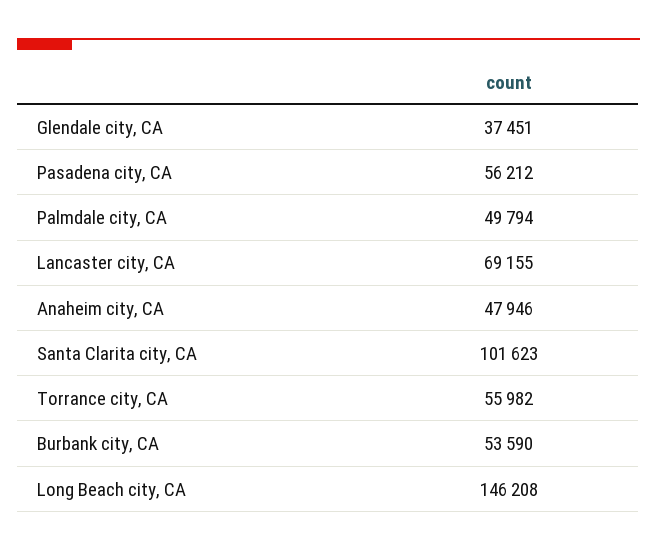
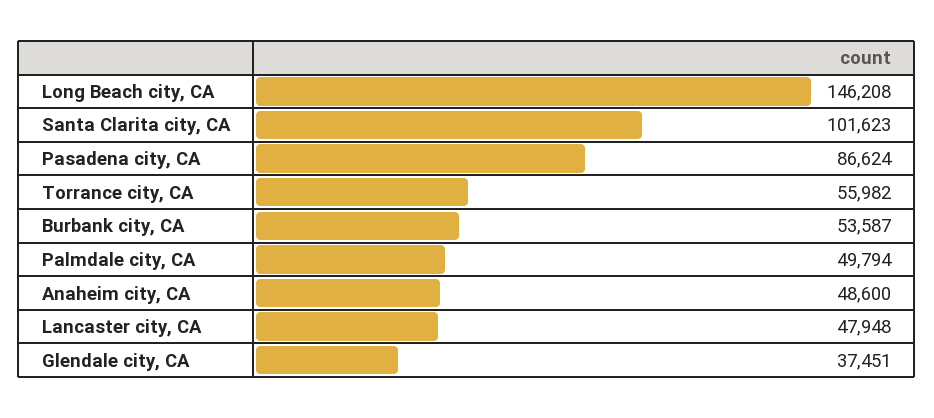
Pasadena city, CA: 56212 -> 86624
Lancaster city, CA: 69155 -> 47948
Anaheim city, CA: 47946 -> 48600
Burbank city, CA: 53590 -> 53587

